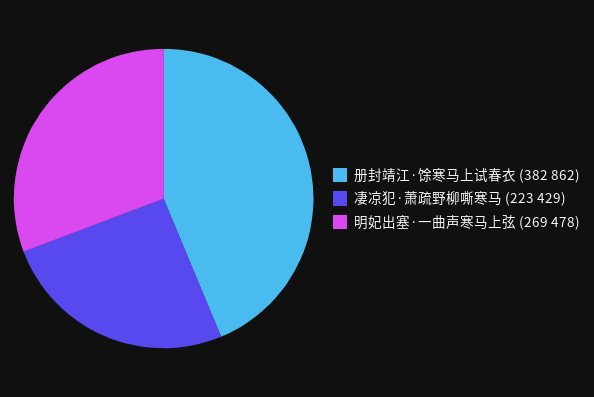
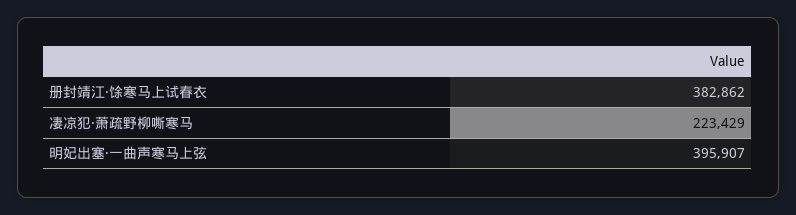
明妃出塞·一曲声寒马上弦: 269478 -> 395907

